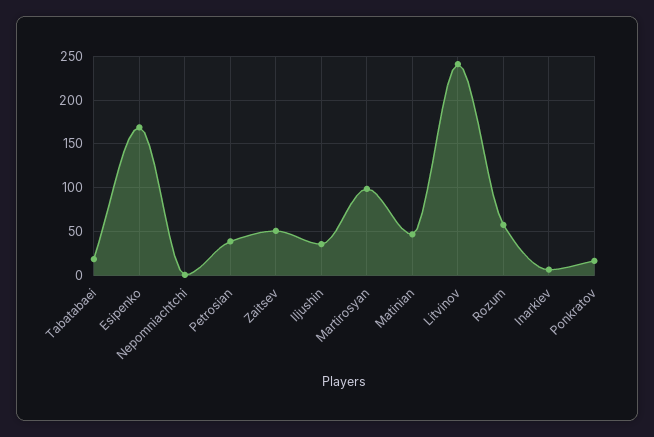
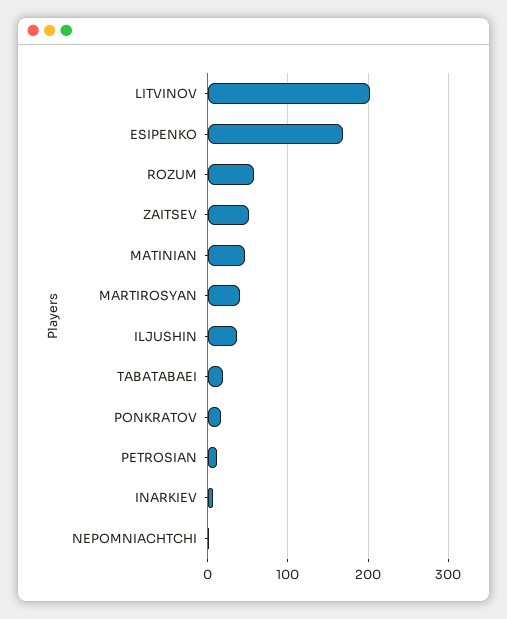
Petrosian: 40 -> 10
Martirosyan: 100 -> 40
Litvinov: 240 -> 200

